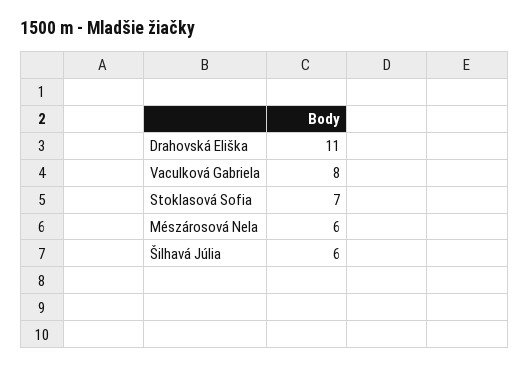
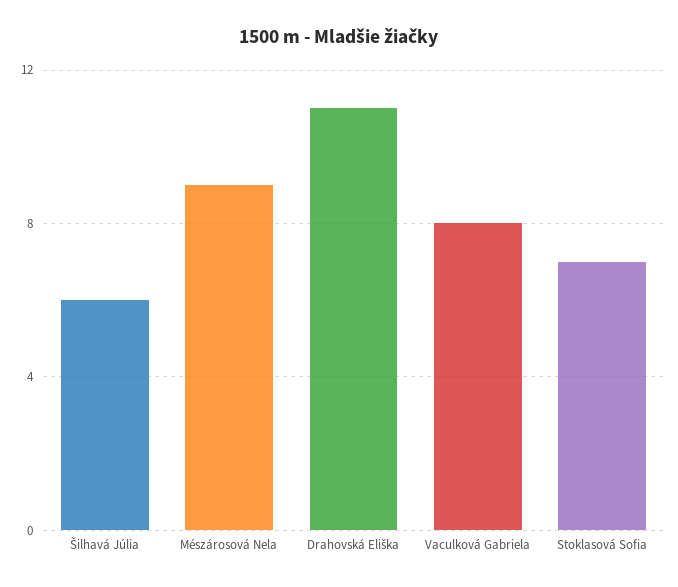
Mészárosová Nela: 6 -> 9

